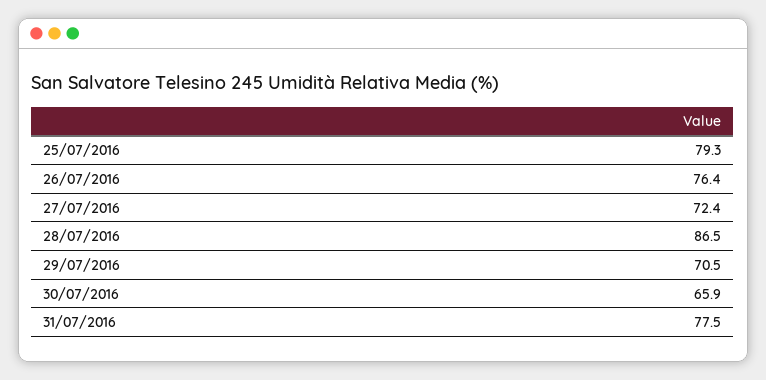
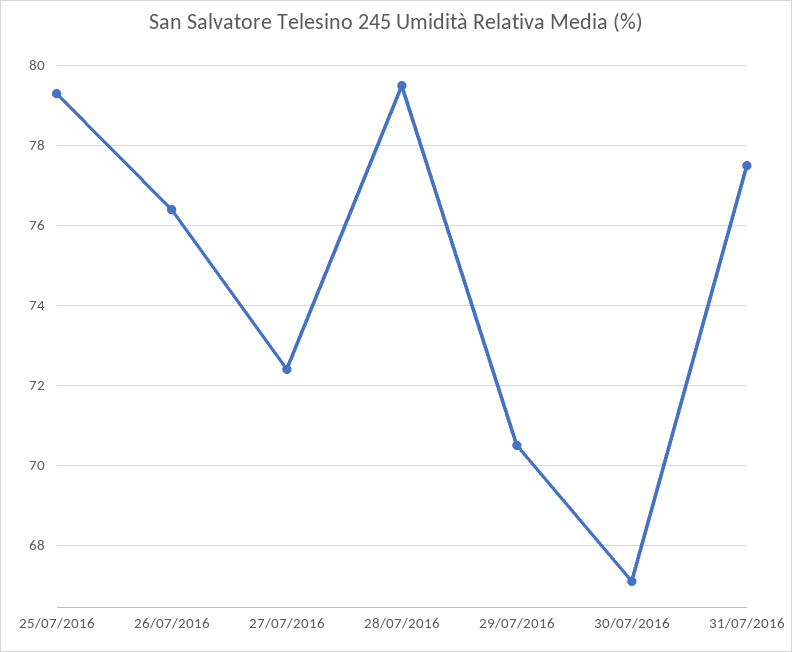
28/07/2016: 86.5 -> 79.5
30/07/2016: 65.9 -> 67

